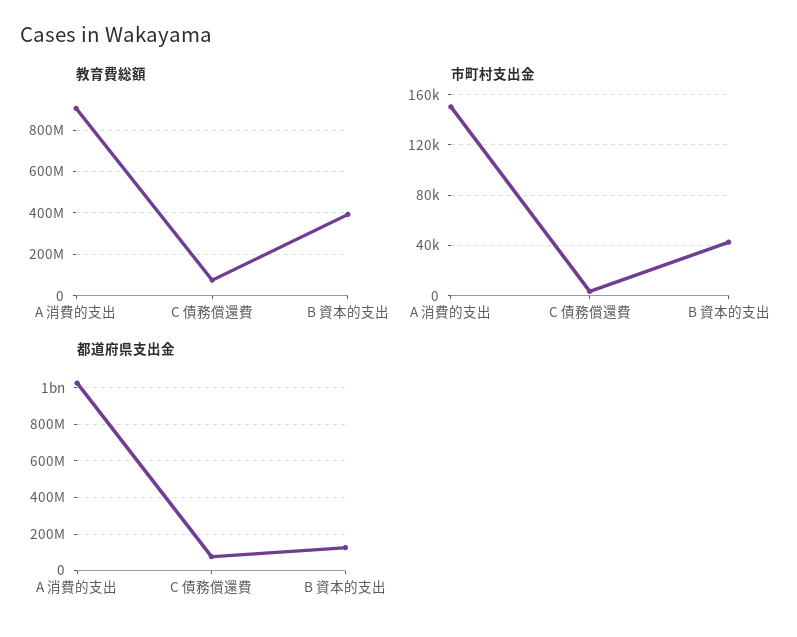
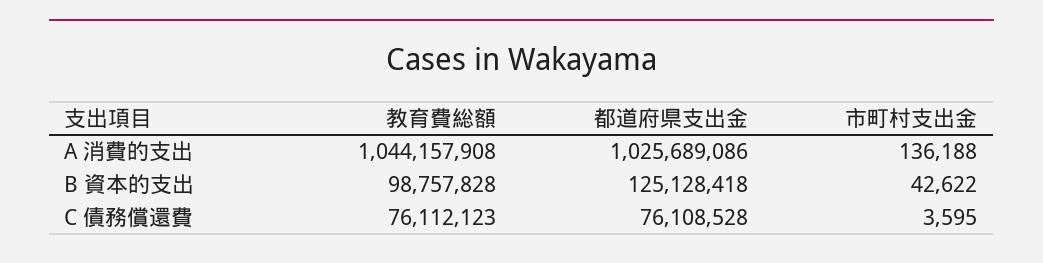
教育費総額, A 消費的支出: 900000000 -> 1044157908
教育費総額, B 資本的支出: 400000000 -> 98757828
市町村支出金, A 消費的支出: 150000 -> 136188

